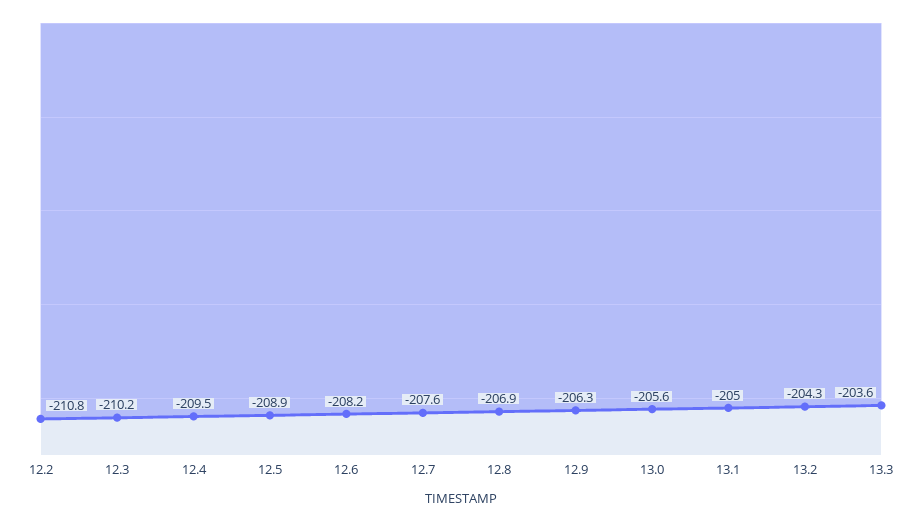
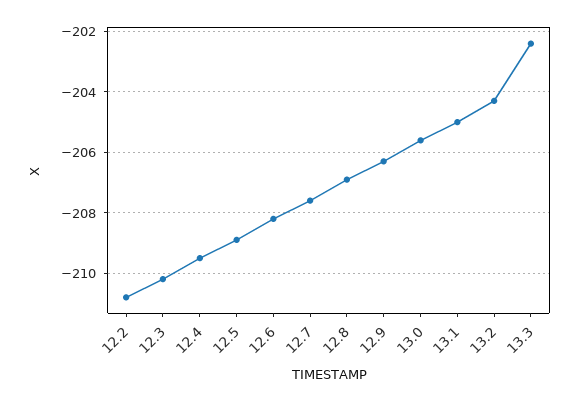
13.3: -203.6 -> -202.5

